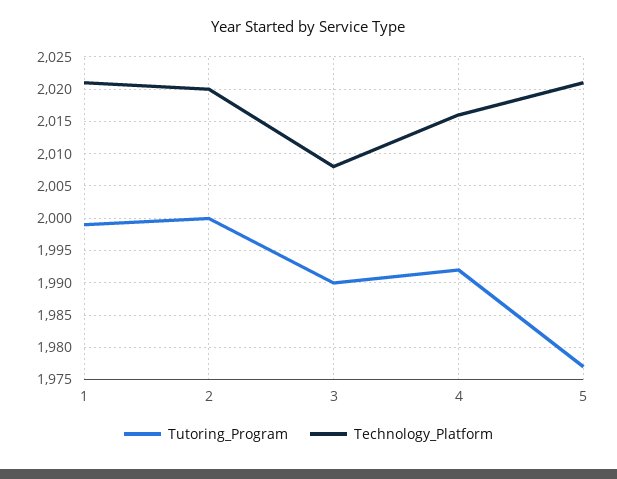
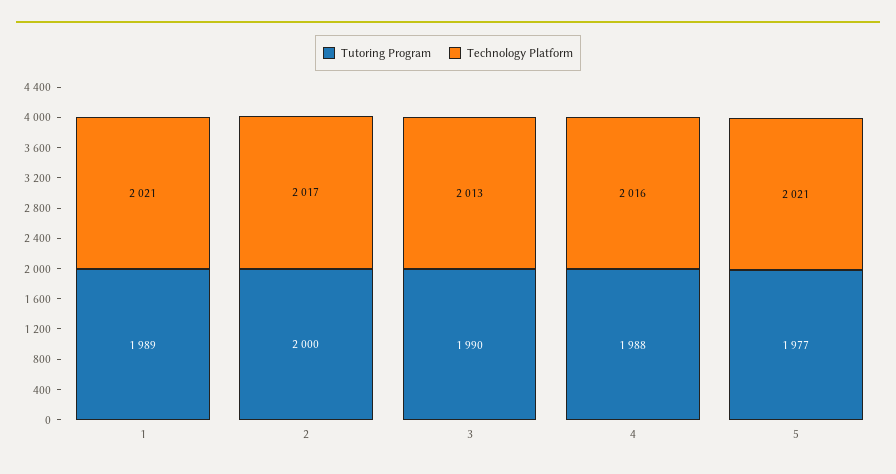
Tutoring_Program, 1: 1999 -> 1989
Technology_Platform, 2: 2020 -> 2017
Technology_Platform, 3: 2008 -> 2013
Tutoring_Program, 4: 1992 -> 1988

